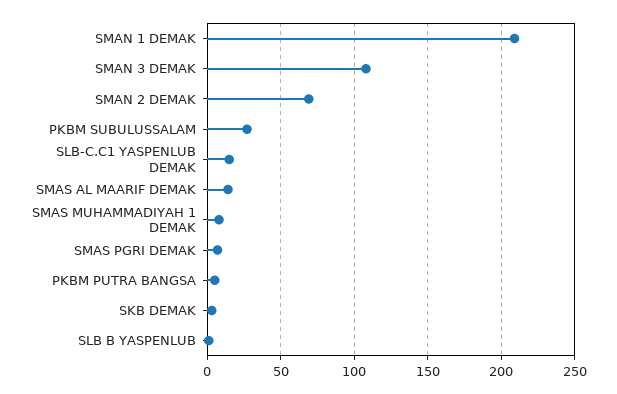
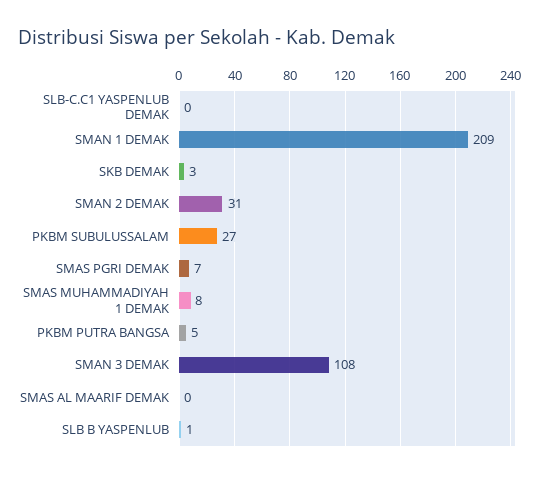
SMAN 2 DEMAK: 70 -> 31
SLB-C.C1 YASPENLUB DEMAK: 15 -> 0
SMAS AL MAARIF DEMAK: 15 -> 0

